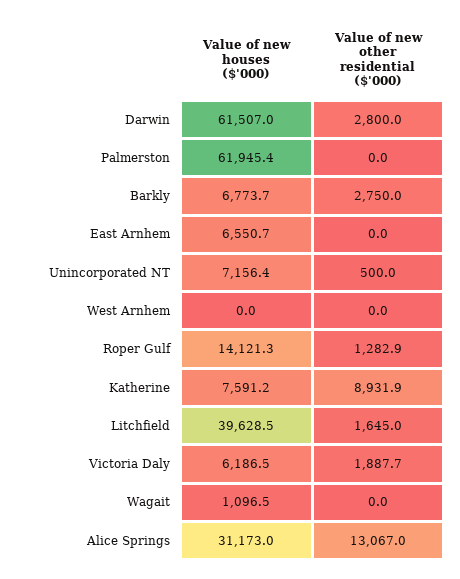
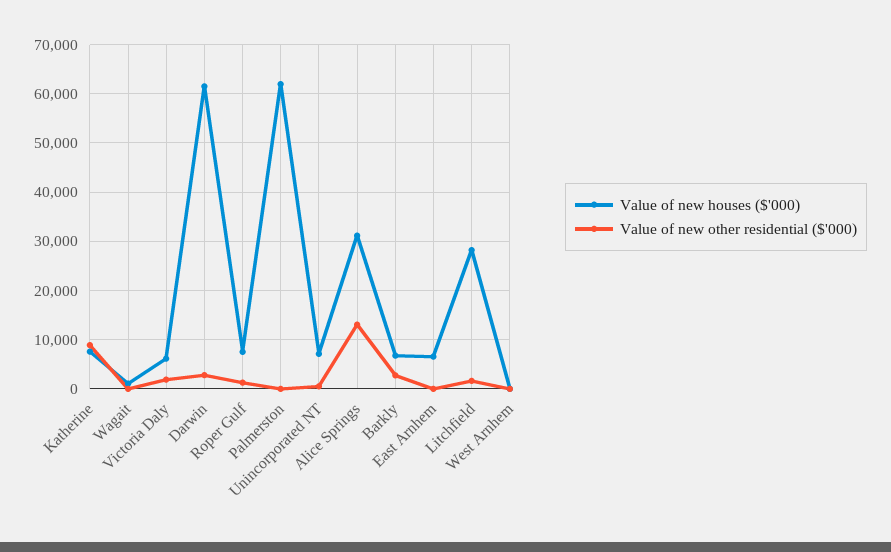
Value of new houses ($'000), Roper Gulf: 14121.3 -> 8000
Value of new houses ($'000), Litchfield: 39628.5 -> 28000

